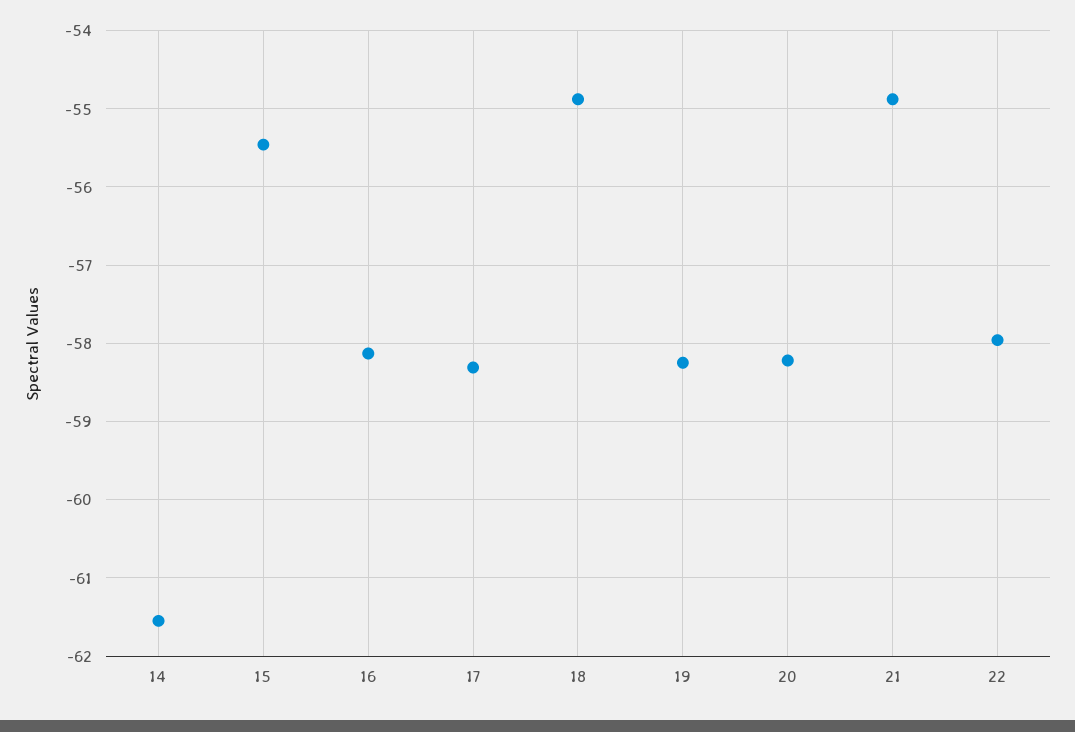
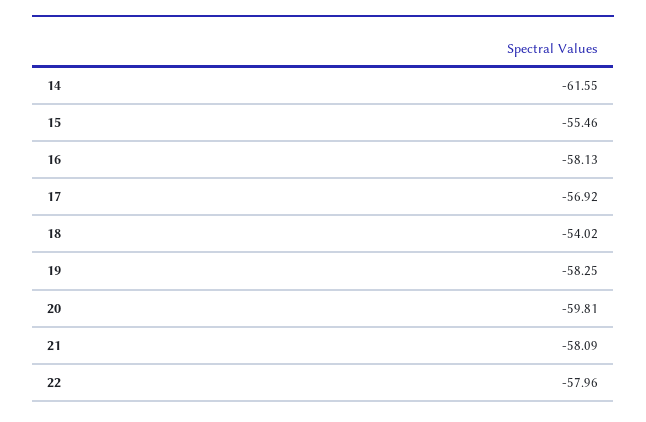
17: -58.3 -> -56.92
18: -54.9 -> -54.02
20: -58.2 -> -59.81
21: -54.9 -> -58.09

